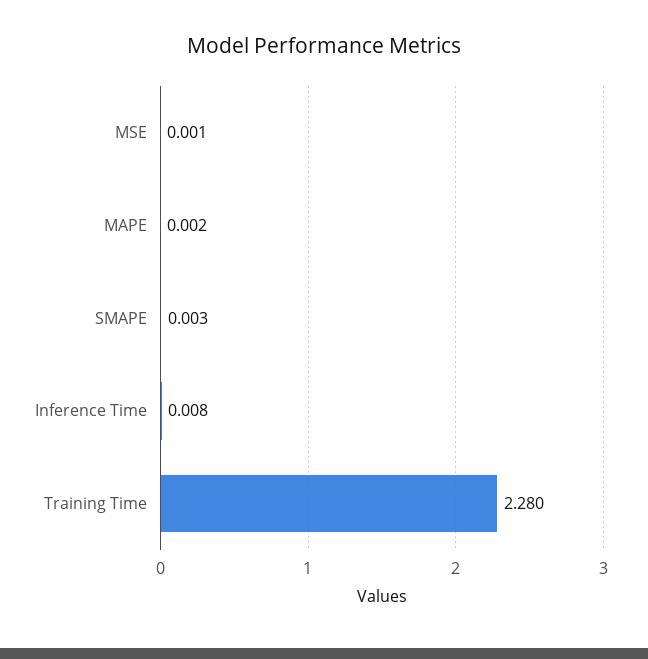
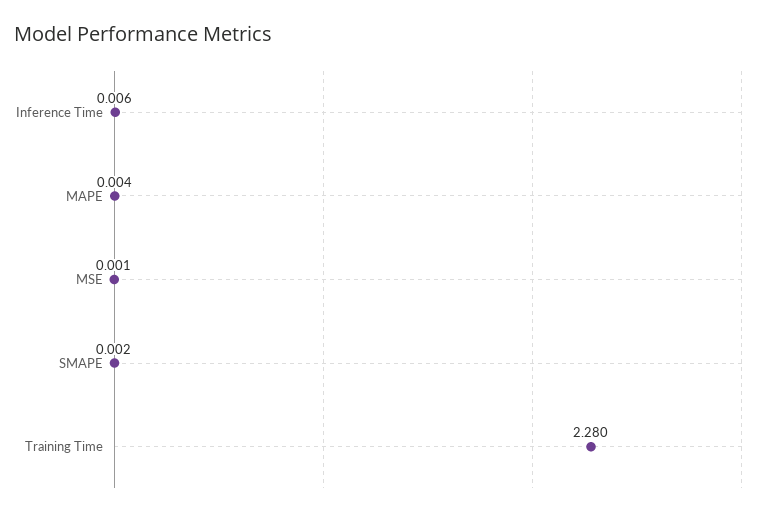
MAPE: 0.002 -> 0.004
SMAPE: 0.003 -> 0.002
Inference Time: 0.008 -> 0.006

